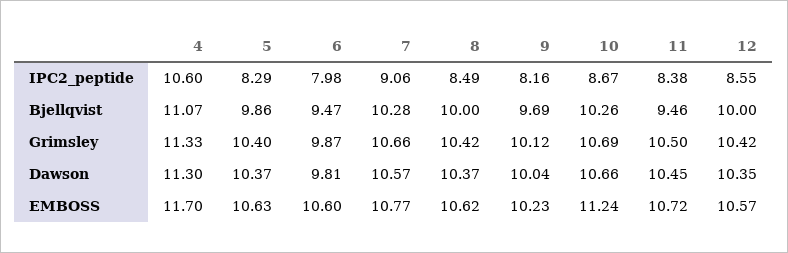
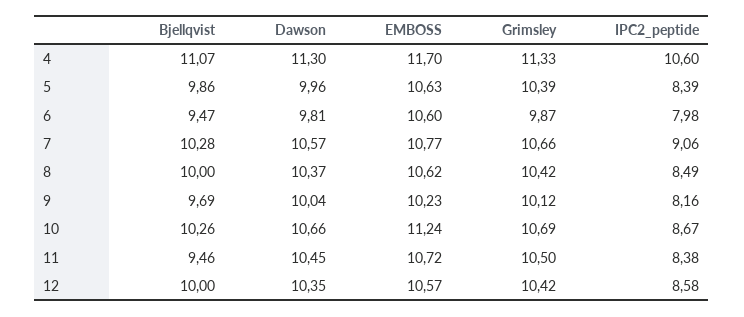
5, IPC2_peptide: 8.29 -> 8.39
12, IPC2_peptide: 8.55 -> 8.58
5, Grimsley: 10.4 -> 10.39
5, Dawson: 10.37 -> 9.96

